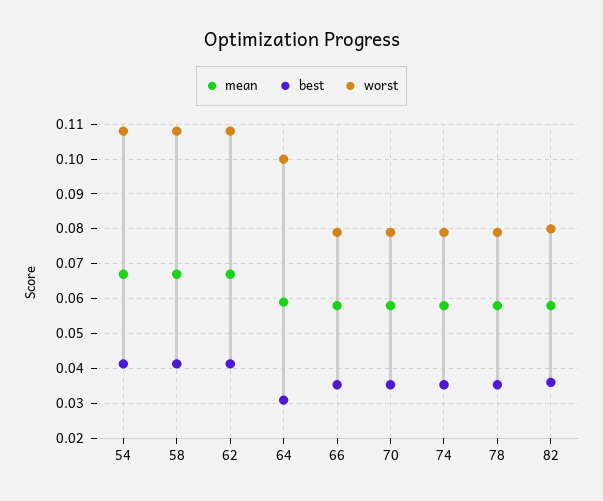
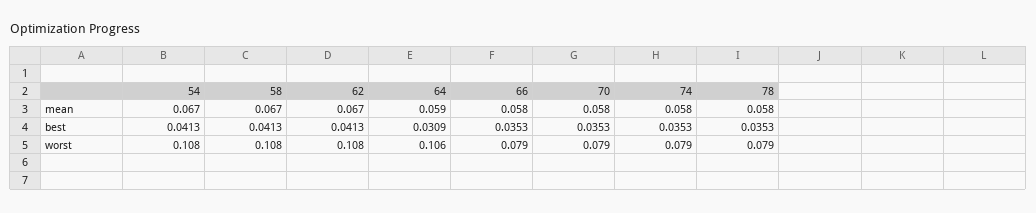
worst, 64: 0.1 -> 0.106
mean, 82: 0.058 -> none
best, 82: 0.036 -> none
worst, 82: 0.08 -> none

